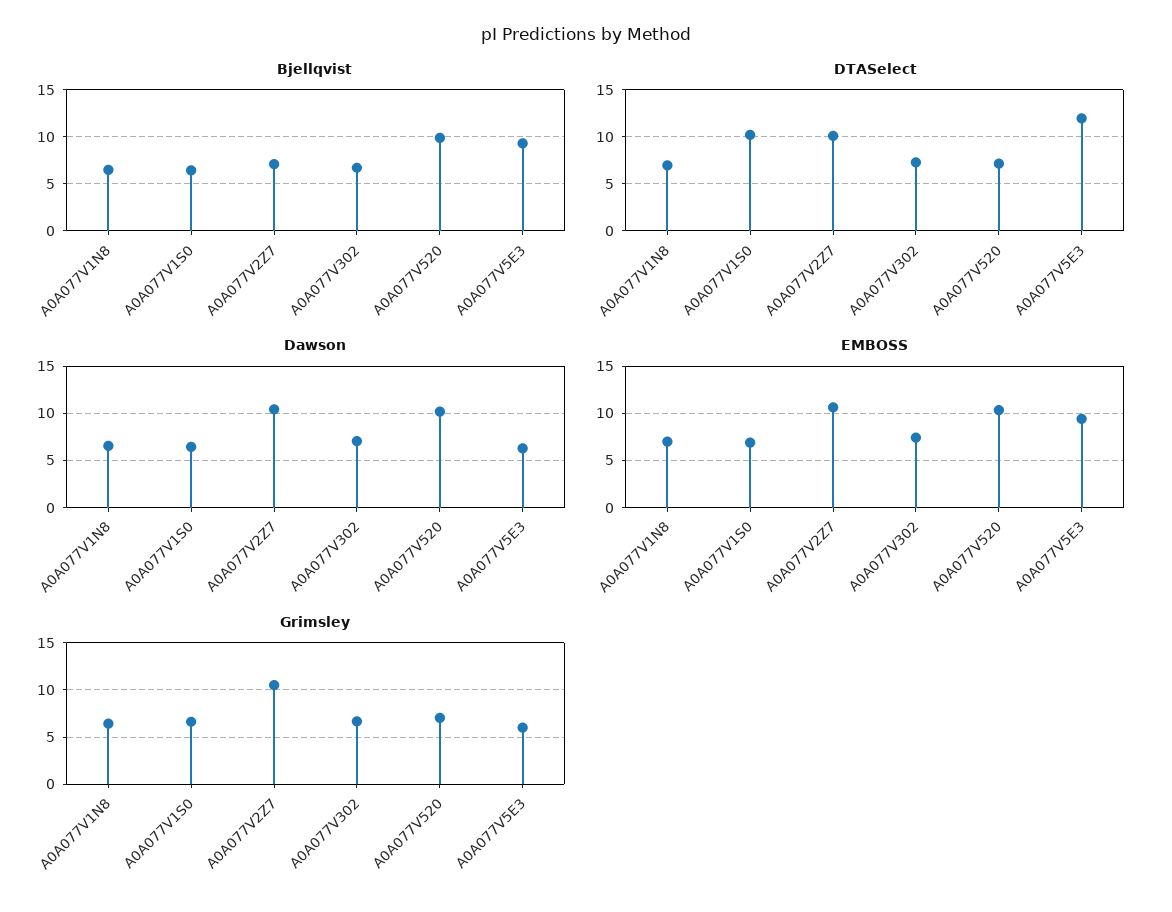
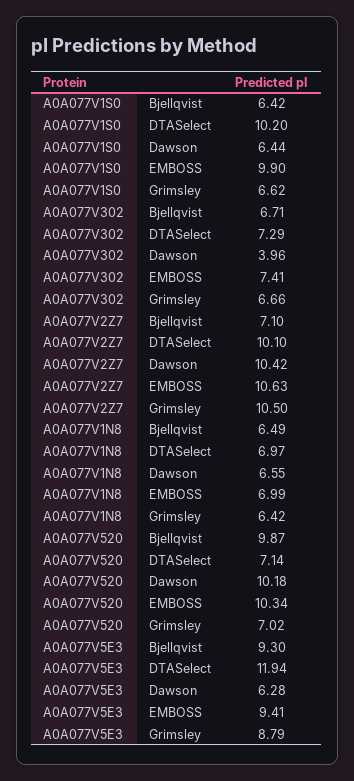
Dawson, A0A077V302: 7 -> 3.96
EMBOSS, A0A077V1S0: 7 -> 9.9
Grimsley, A0A077V5E3: 6 -> 8.79

